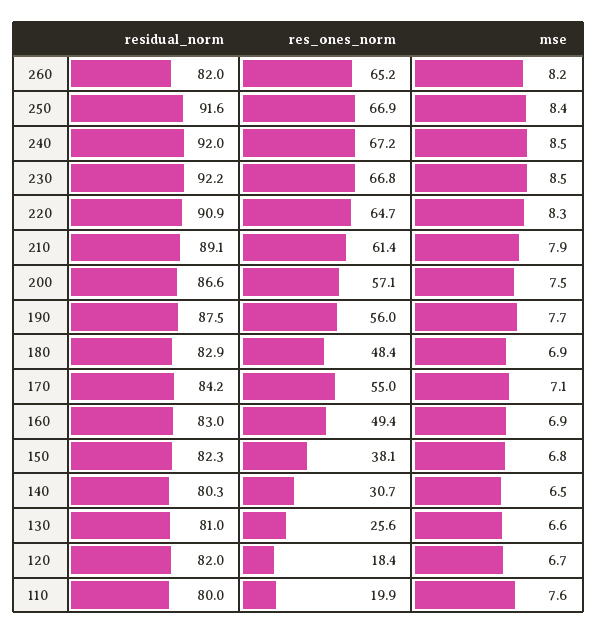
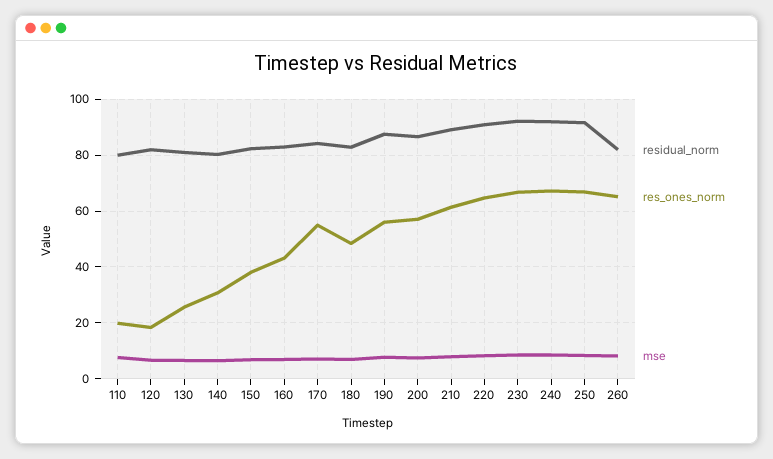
res_ones_norm, 160: 49.4 -> 42.5

